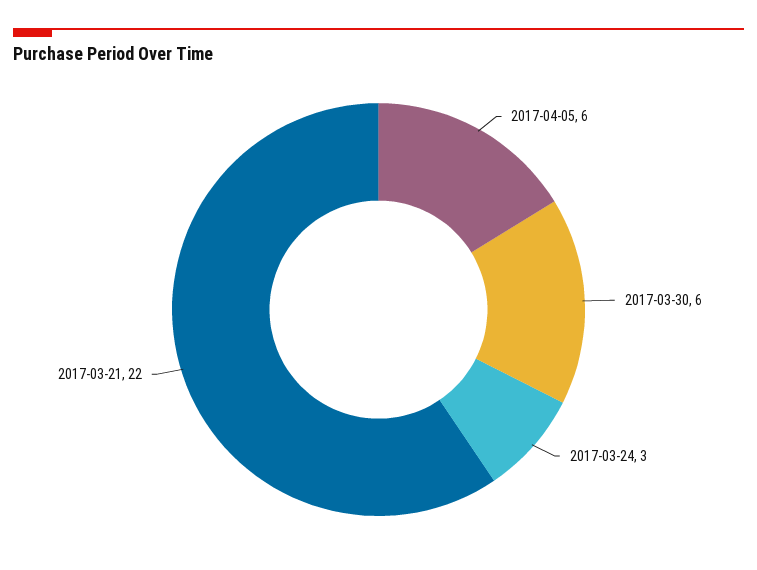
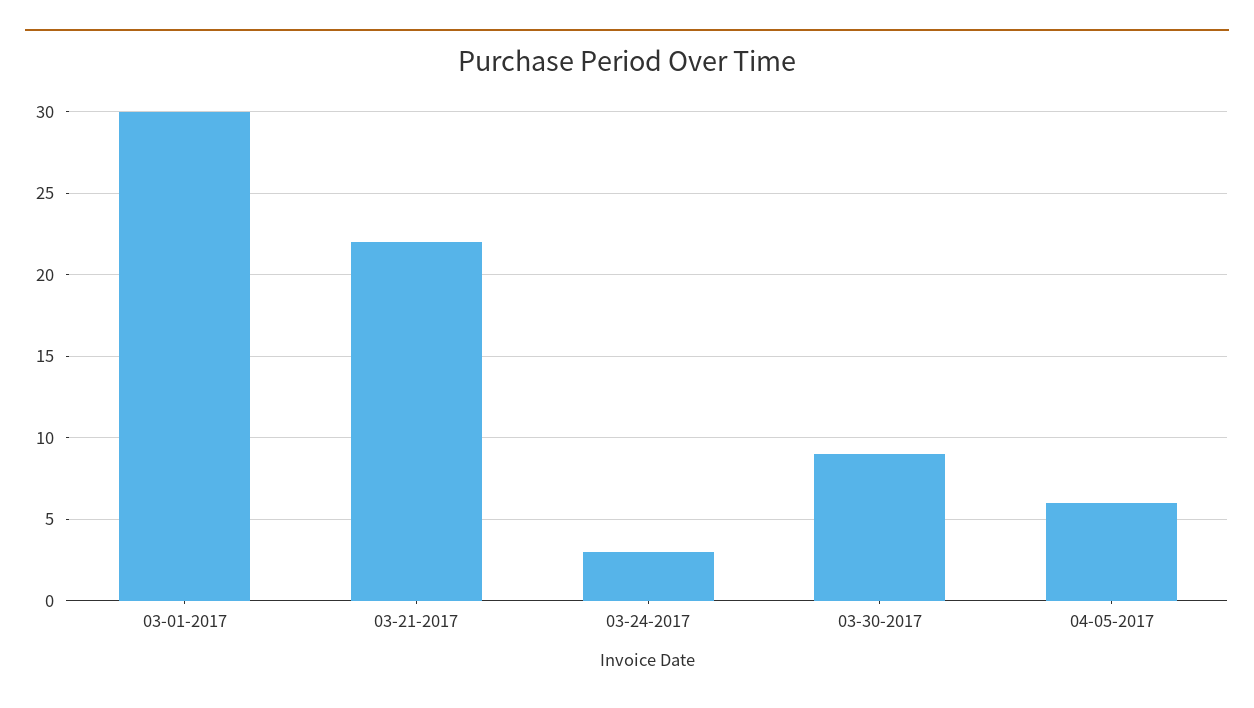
2017-03-30: 6 -> 9
03-01-2017: none -> 30

